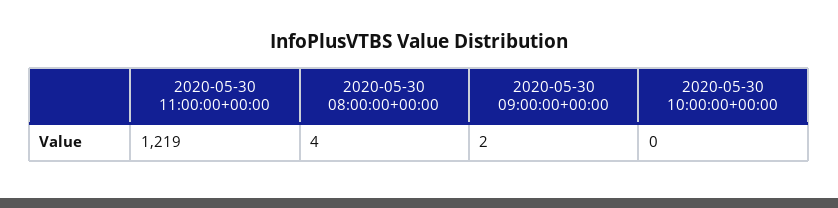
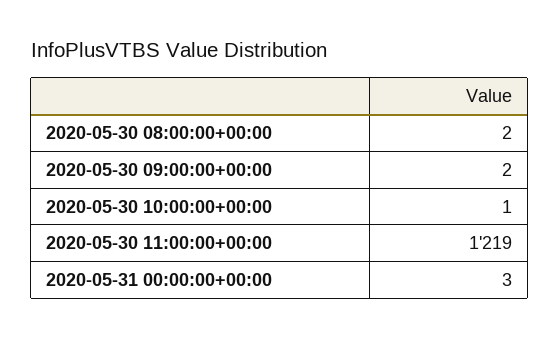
2020-05-30 08:00:00+00:00: 4 -> 2
2020-05-30 10:00:00+00:00: 0 -> 1
2020-05-31 00:00:00+00:00: none -> 3

